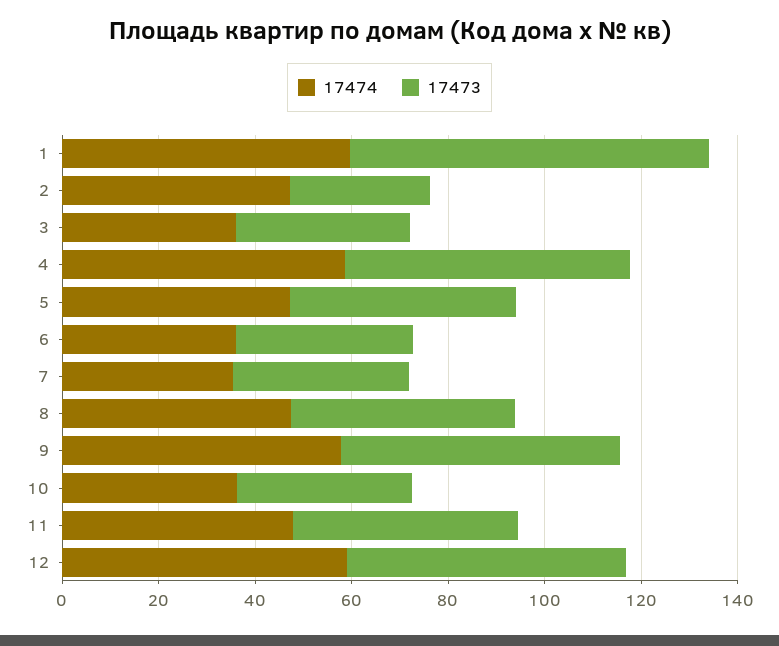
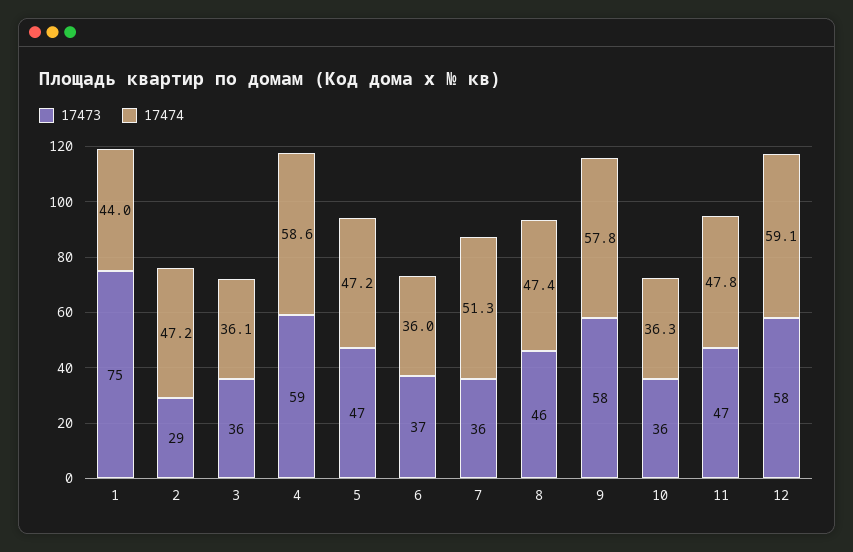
17474, 1: 60 -> 44
17474, 7: 35 -> 51.3

